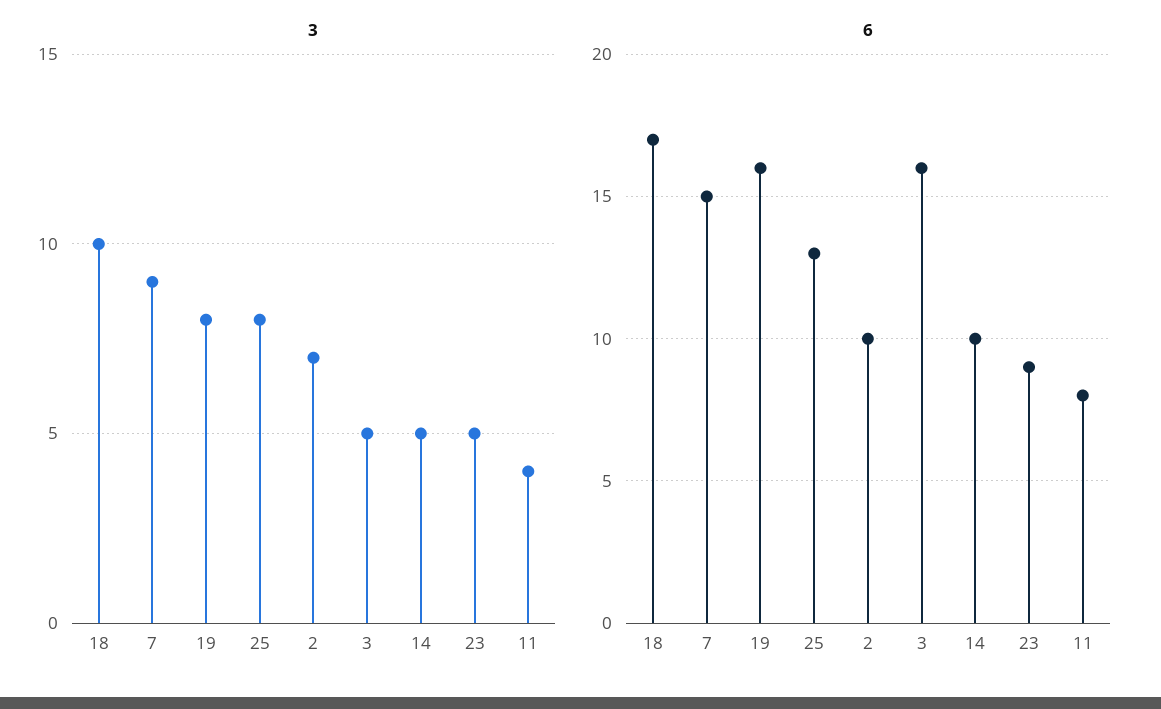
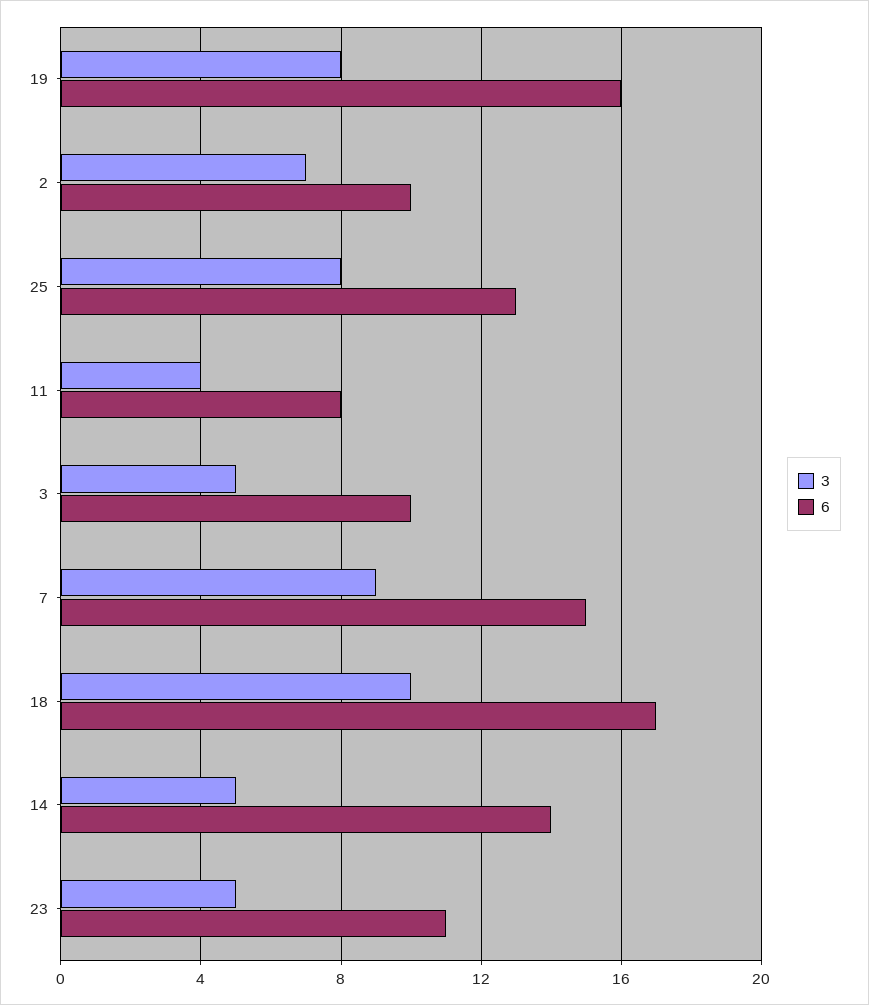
6, 3: 16 -> 10
6, 14: 10 -> 14
6, 23: 9 -> 11

